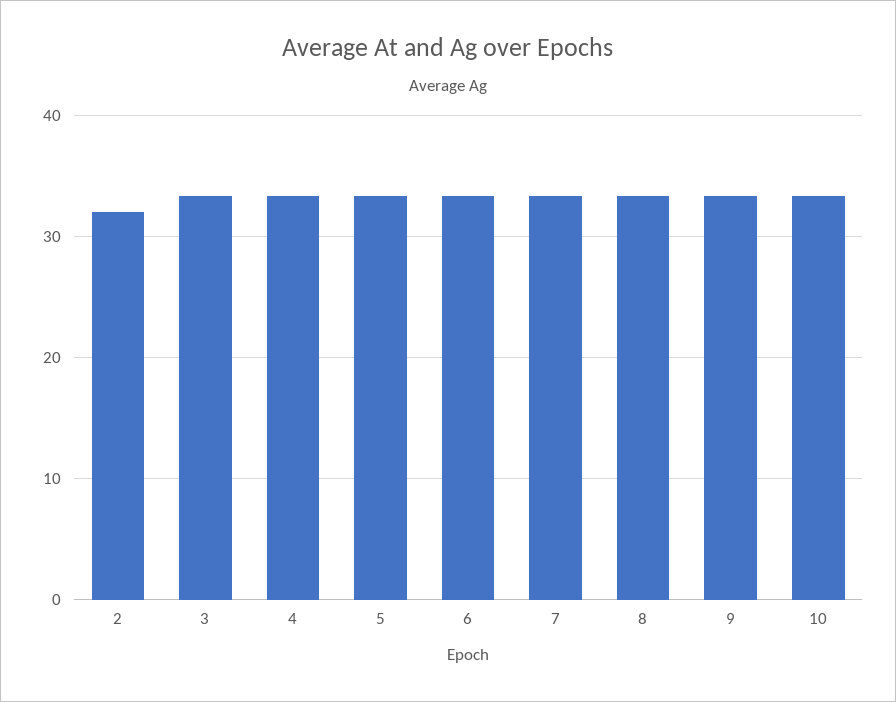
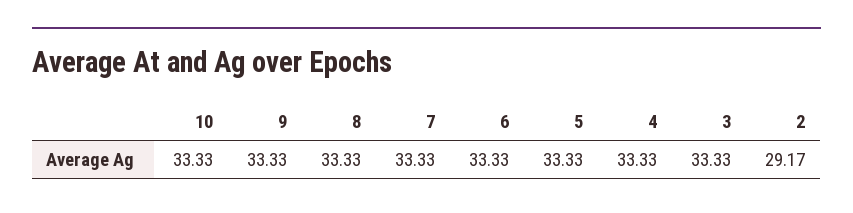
2: 32 -> 29.17

